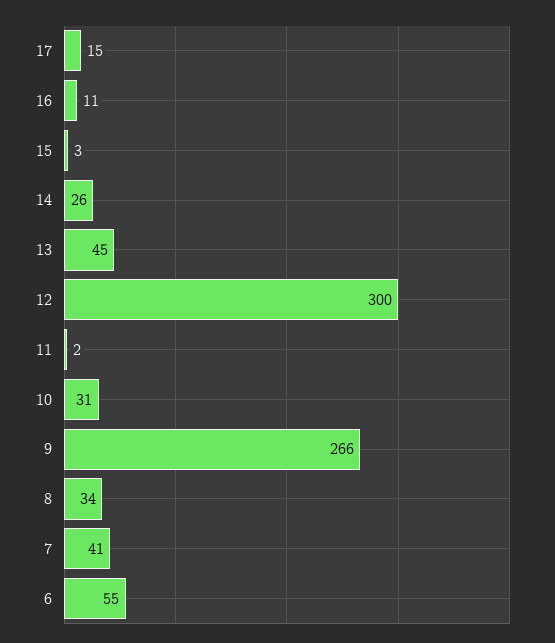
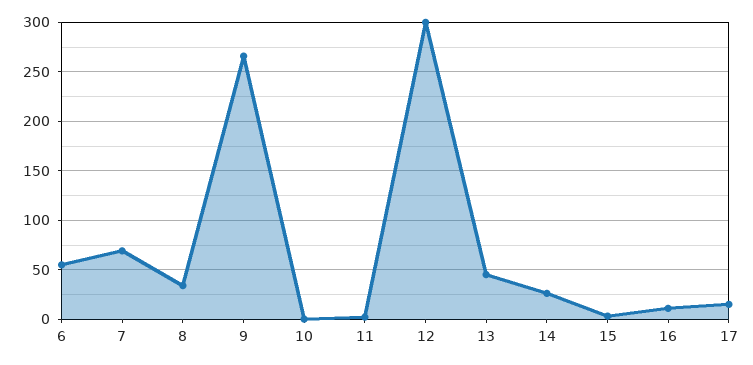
10: 31 -> 0
7: 41 -> 70

